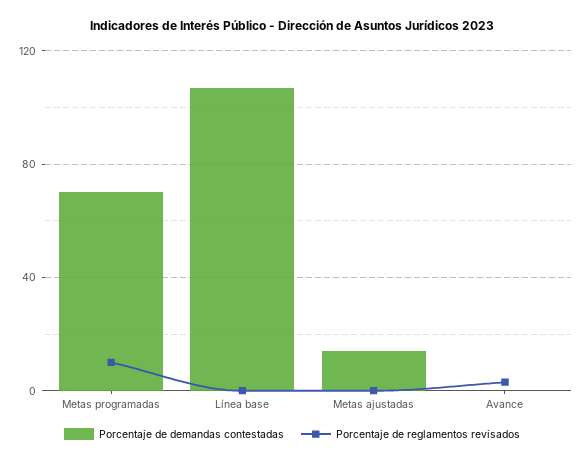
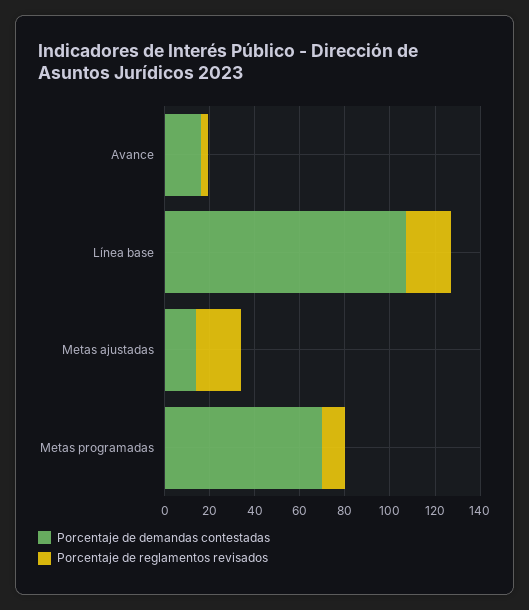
Porcentaje de reglamentos revisados, Línea base: 0 -> 20
Porcentaje de reglamentos revisados, Metas ajustadas: 0 -> 20
Porcentaje de demandas contestadas, Avance: 0 -> 15

